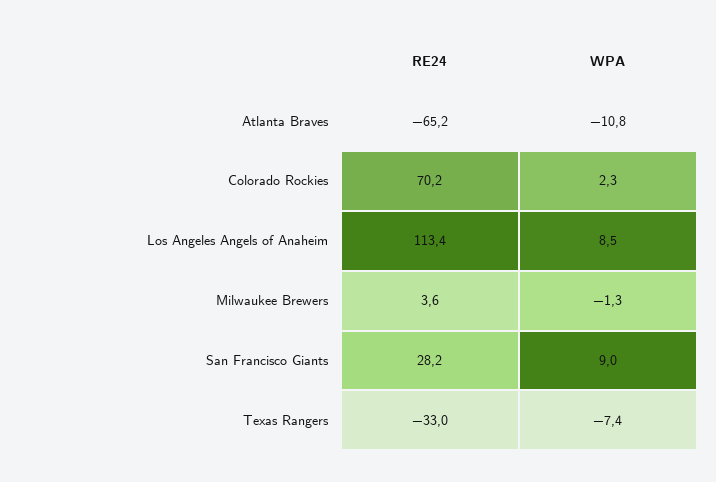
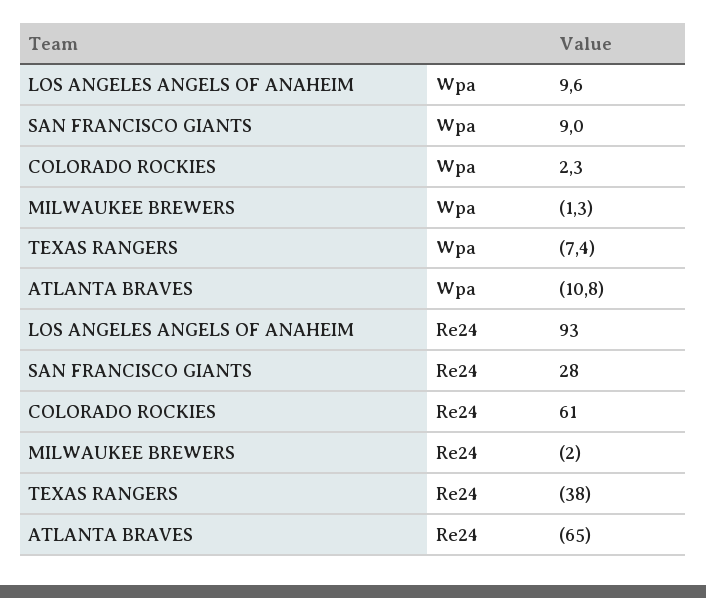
RE24, Colorado Rockies: 70.2 -> 61
RE24, Los Angeles Angels of Anaheim: 113.4 -> 93
WPA, Los Angeles Angels of Anaheim: 8.5 -> 9.6
RE24, Milwaukee Brewers: 3.6 -> -2
RE24, Texas Rangers: -33 -> -38

